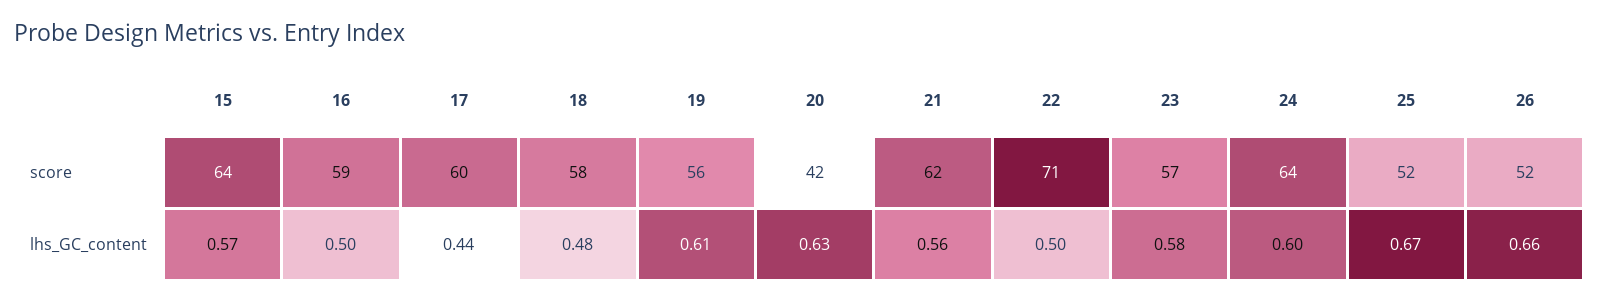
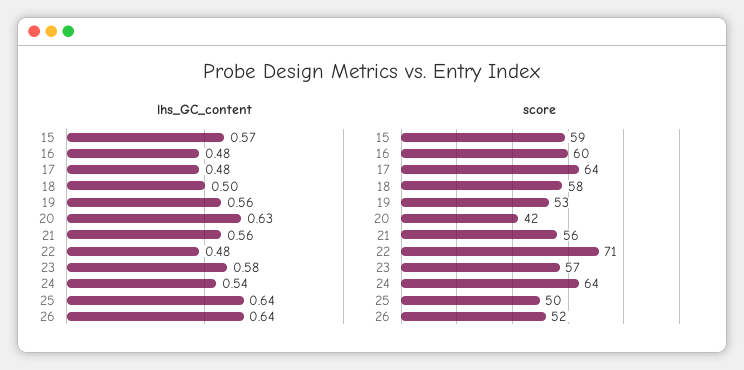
score, 15: 64 -> 59
score, 16: 59 -> 60
score, 17: 60 -> 64
score, 19: 56 -> 53
score, 21: 62 -> 56
score, 25: 52 -> 50
lhs_GC_content, 16: 0.5 -> 0.48
lhs_GC_content, 17: 0.44 -> 0.48
lhs_GC_content, 18: 0.48 -> 0.5
lhs_GC_content, 19: 0.61 -> 0.56
lhs_GC_content, 22: 0.5 -> 0.48
lhs_GC_content, 24: 0.6 -> 0.54
lhs_GC_content, 25: 0.67 -> 0.64
lhs_GC_content, 26: 0.66 -> 0.64

